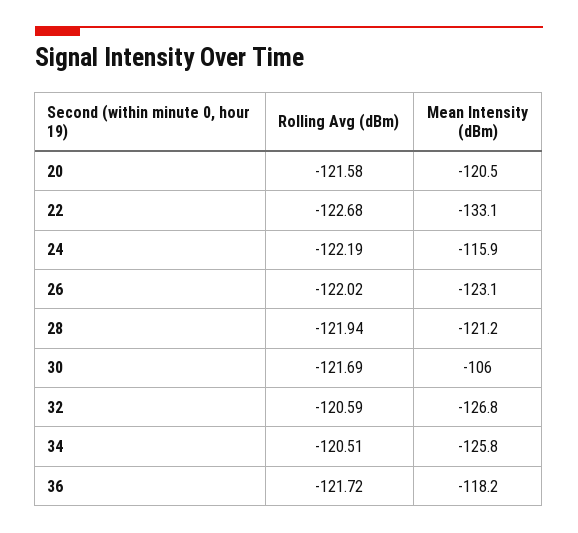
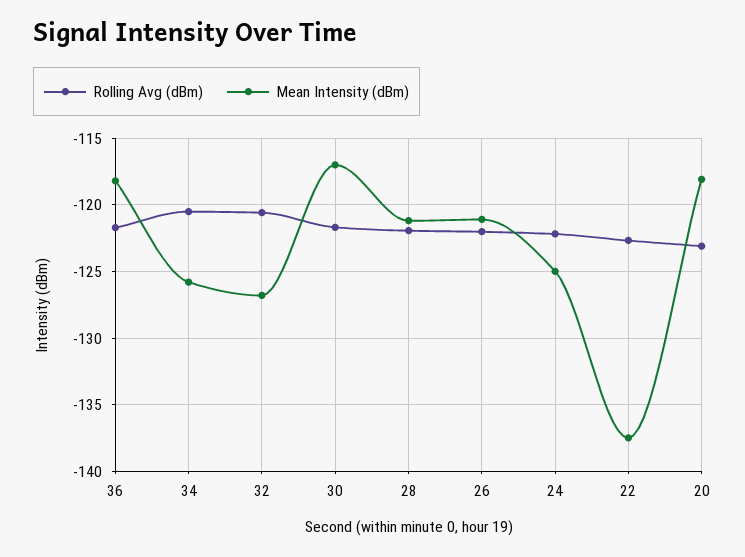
Rolling Avg (dBm), 20: -121.58 -> -123
Mean Intensity (dBm), 20: -120.5 -> -118
Mean Intensity (dBm), 22: -133.1 -> -137.5
Mean Intensity (dBm), 24: -115.9 -> -125
Mean Intensity (dBm), 26: -123.1 -> -121
Mean Intensity (dBm), 30: -106 -> -117

